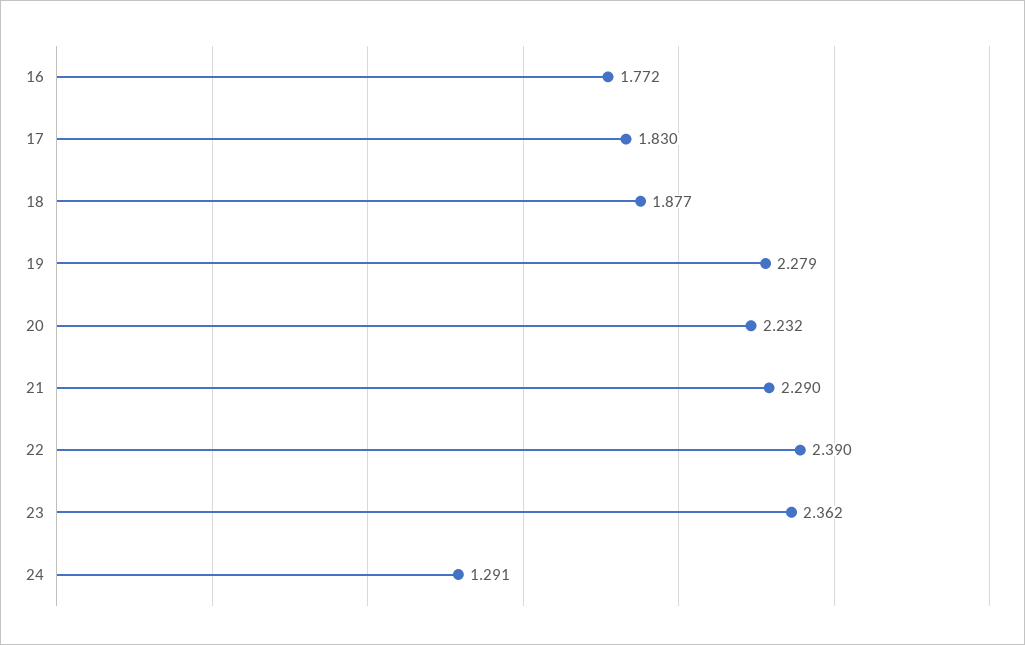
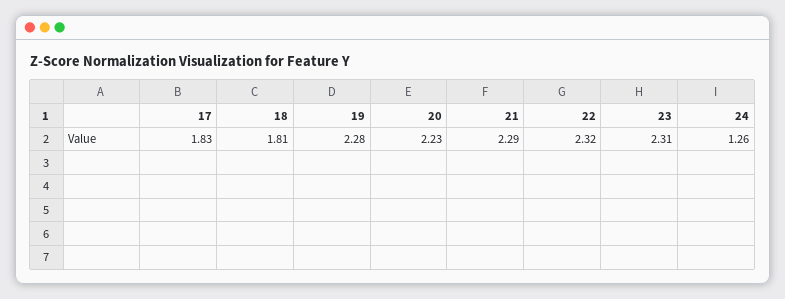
16: 1.772 -> none
18: 1.877 -> 1.81
22: 2.39 -> 2.32
23: 2.362 -> 2.31
24: 1.291 -> 1.26

